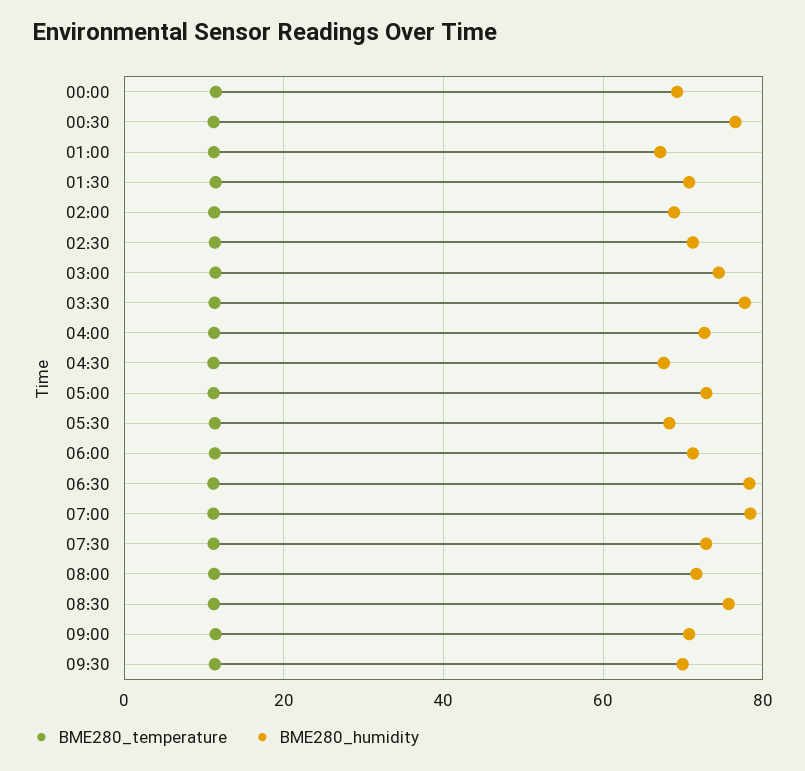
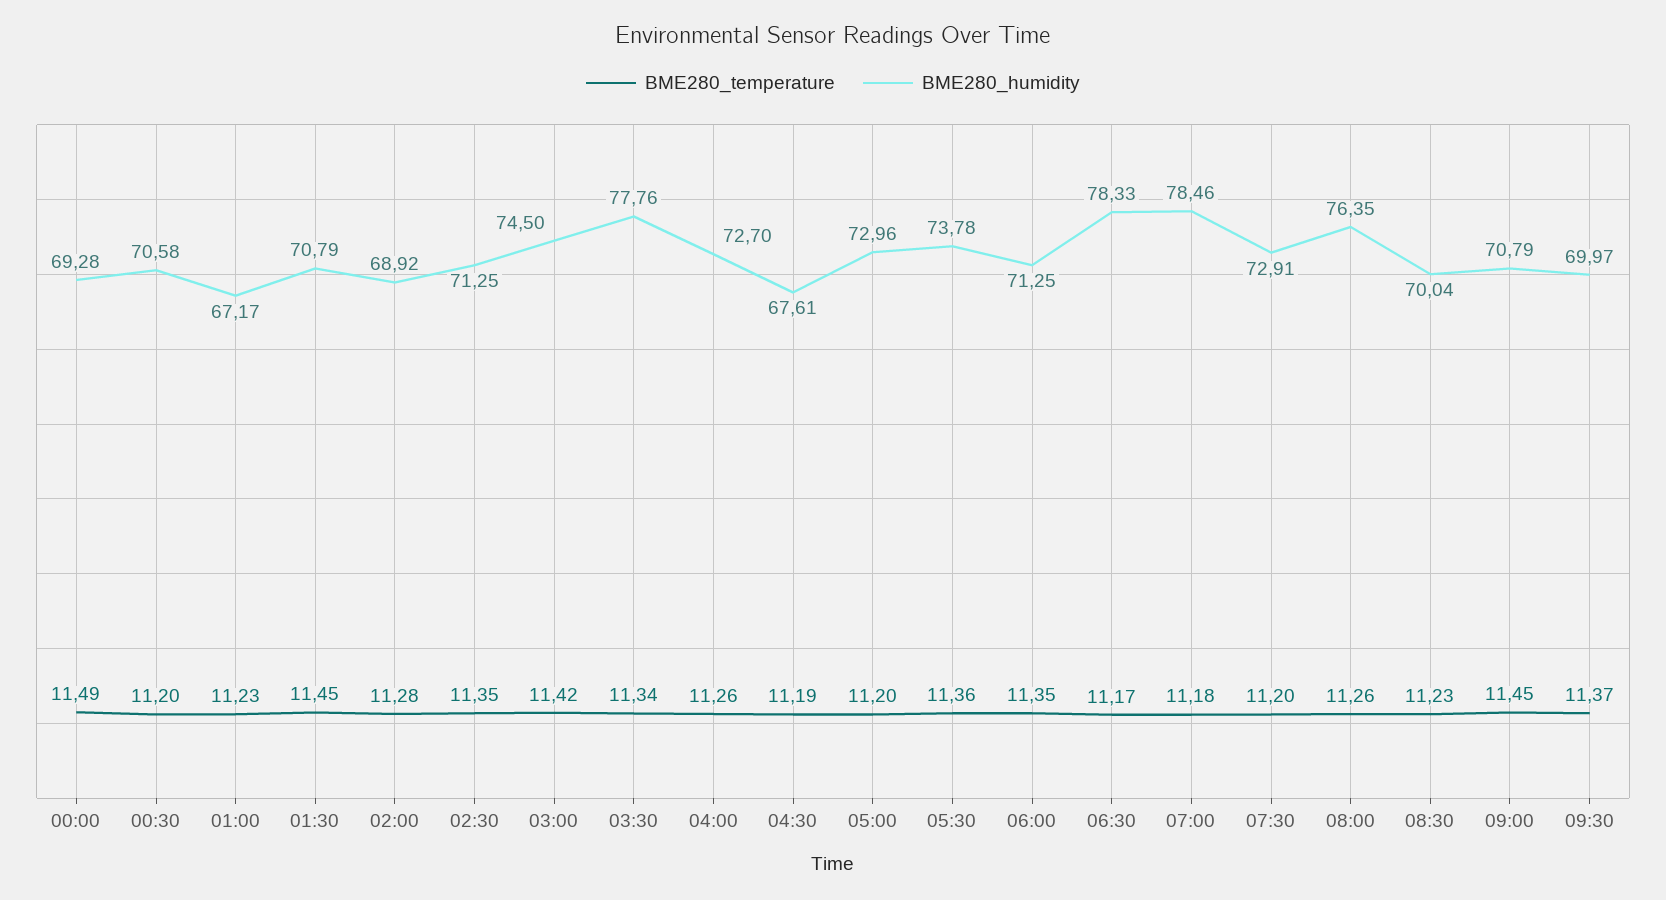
BME280_humidity, 00:30: 76 -> 70.58
BME280_humidity, 05:30: 68 -> 73.78
BME280_humidity, 08:00: 72 -> 76.35
BME280_humidity, 08:30: 76 -> 70.04

